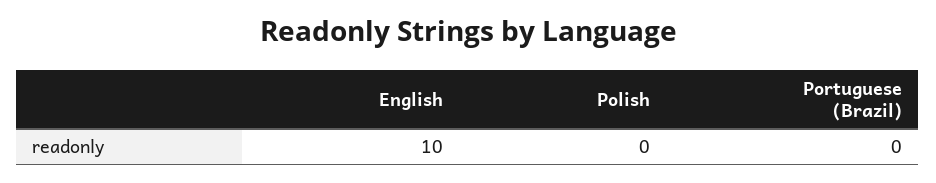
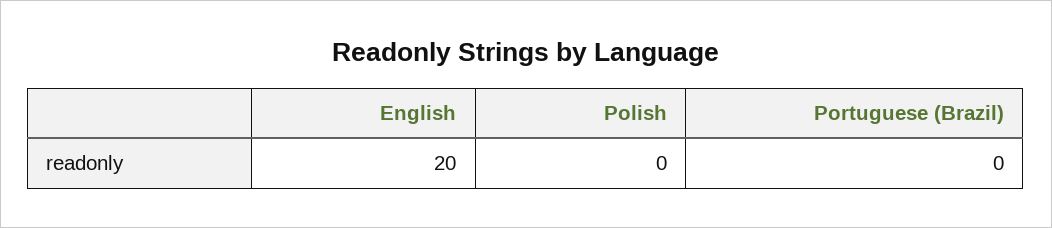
English: 10 -> 20

